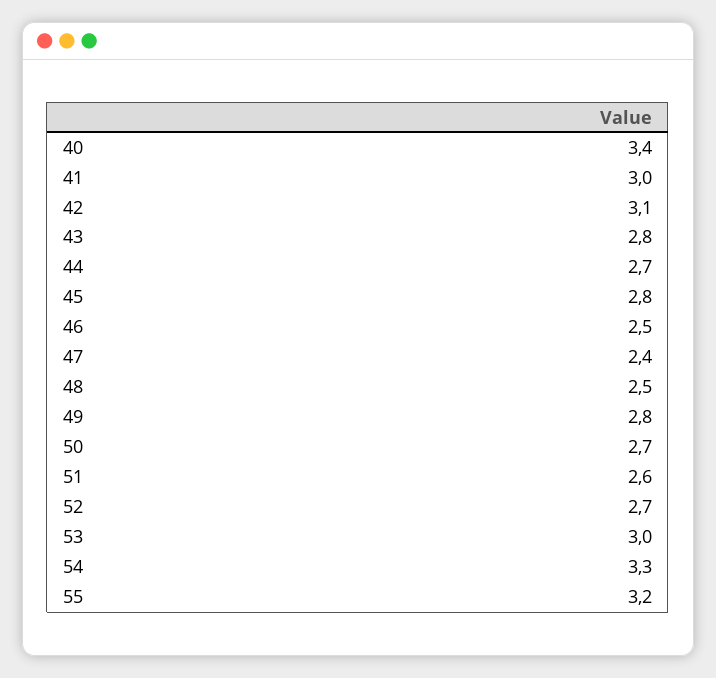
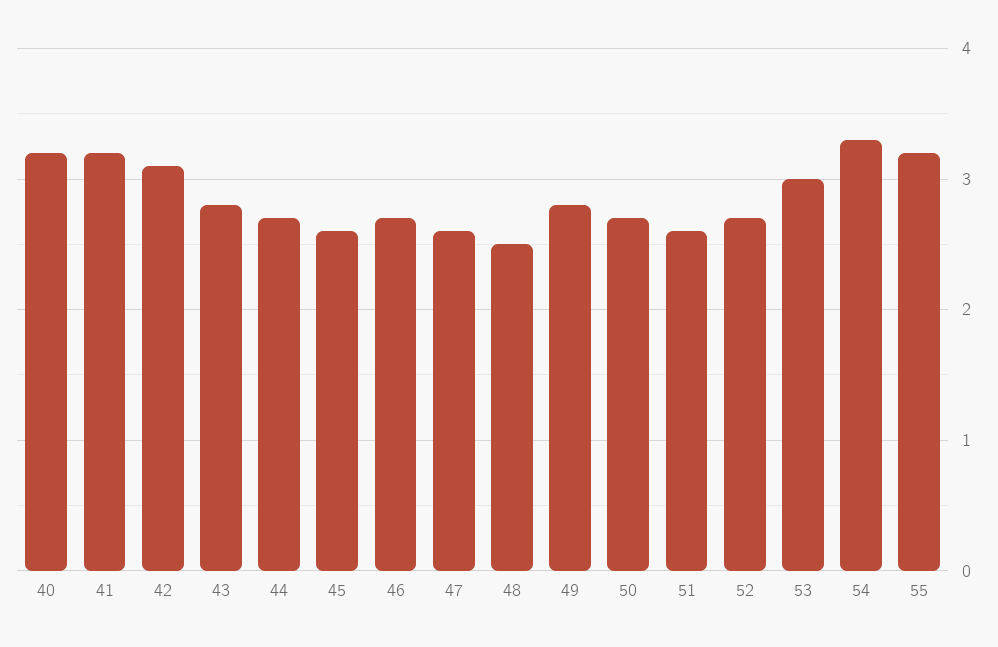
40: 3.4 -> 3.2
41: 3 -> 3.2
45: 2.8 -> 2.6
46: 2.5 -> 2.7
47: 2.4 -> 2.6

